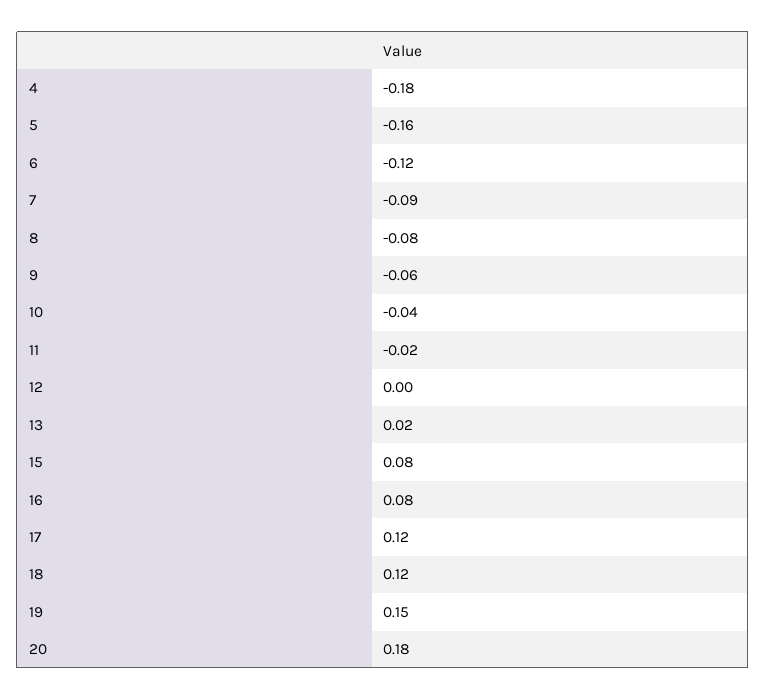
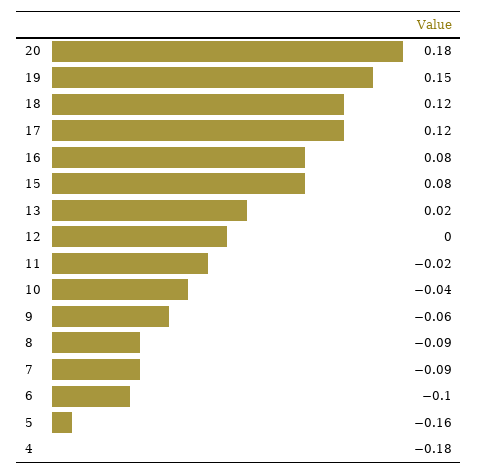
6: -0.12 -> -0.1
8: -0.08 -> -0.09

